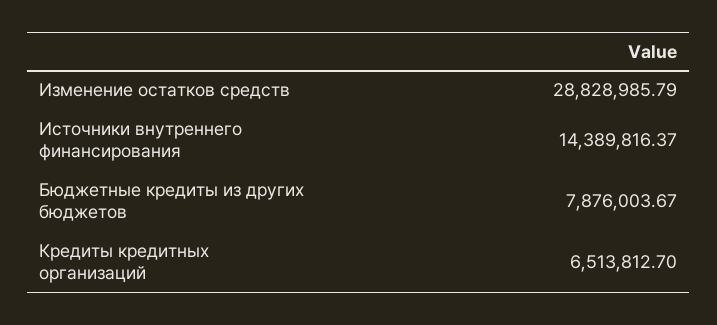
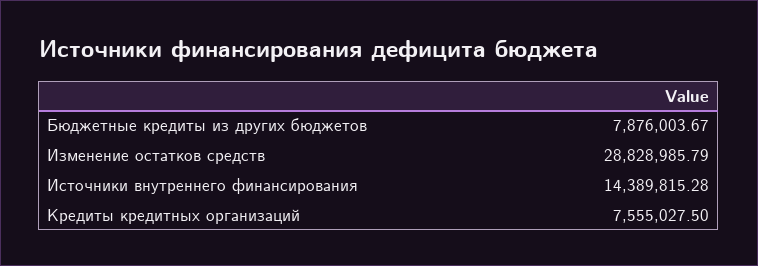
Источники внутреннего финансирования: 14389816.37 -> 14389815.28
Кредиты кредитных организаций: 6513812.7 -> 7555027.5

